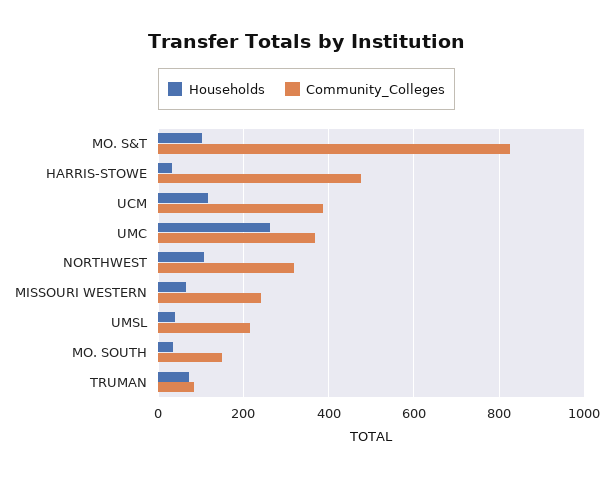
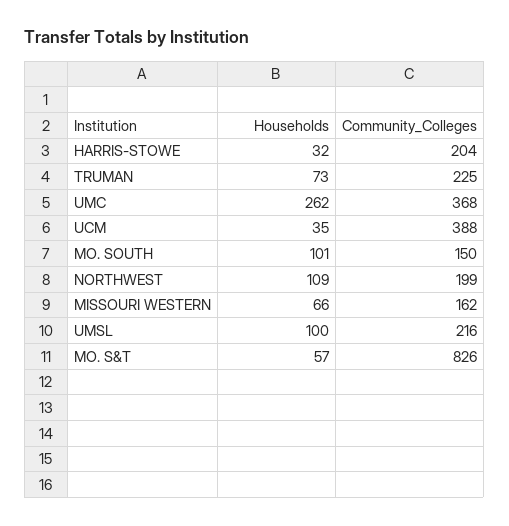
Households, MO. S&T: 100 -> 57
Community_Colleges, HARRIS-STOWE: 480 -> 204
Households, UCM: 120 -> 35
Community_Colleges, NORTHWEST: 320 -> 199
Community_Colleges, MISSOURI WESTERN: 240 -> 162
Households, UMSL: 40 -> 100
Households, MO. SOUTH: 40 -> 101
Community_Colleges, TRUMAN: 80 -> 225

